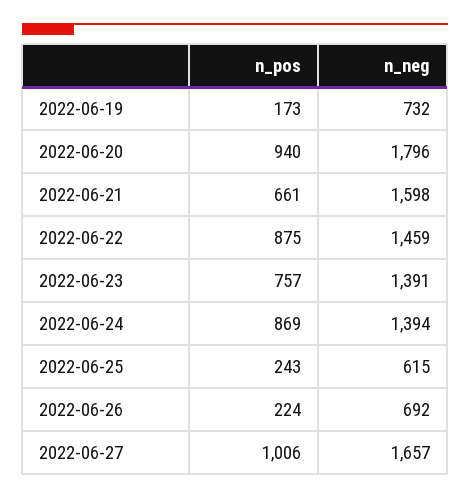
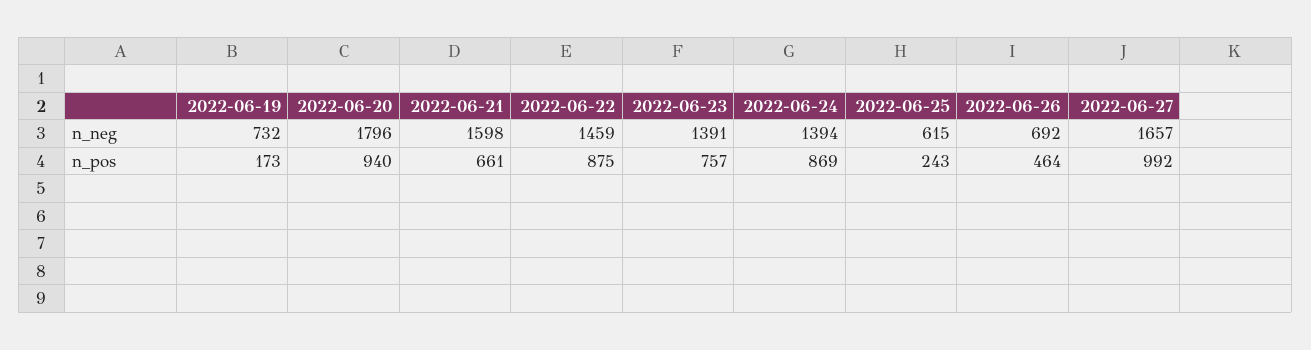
n_pos, 2022-06-26: 224 -> 464
n_pos, 2022-06-27: 1006 -> 992

